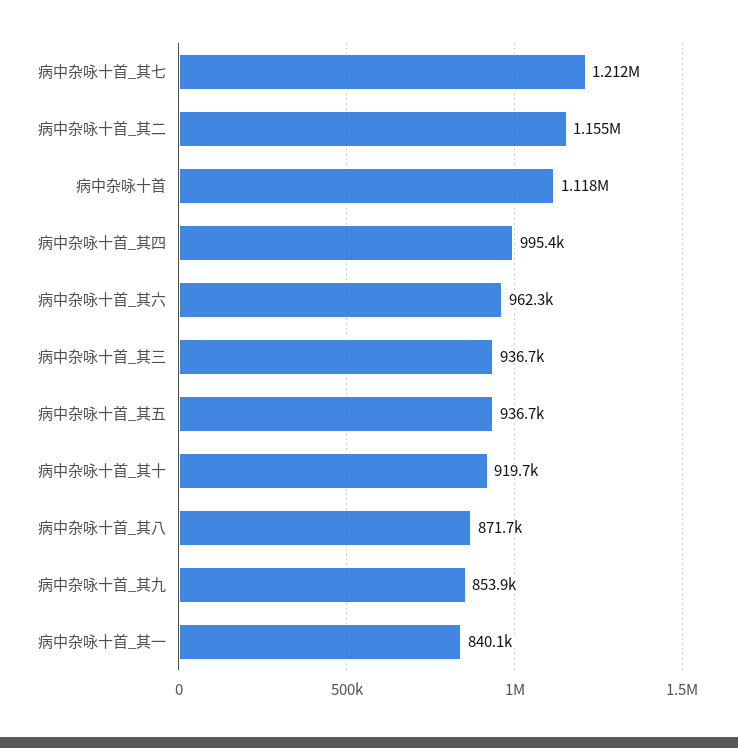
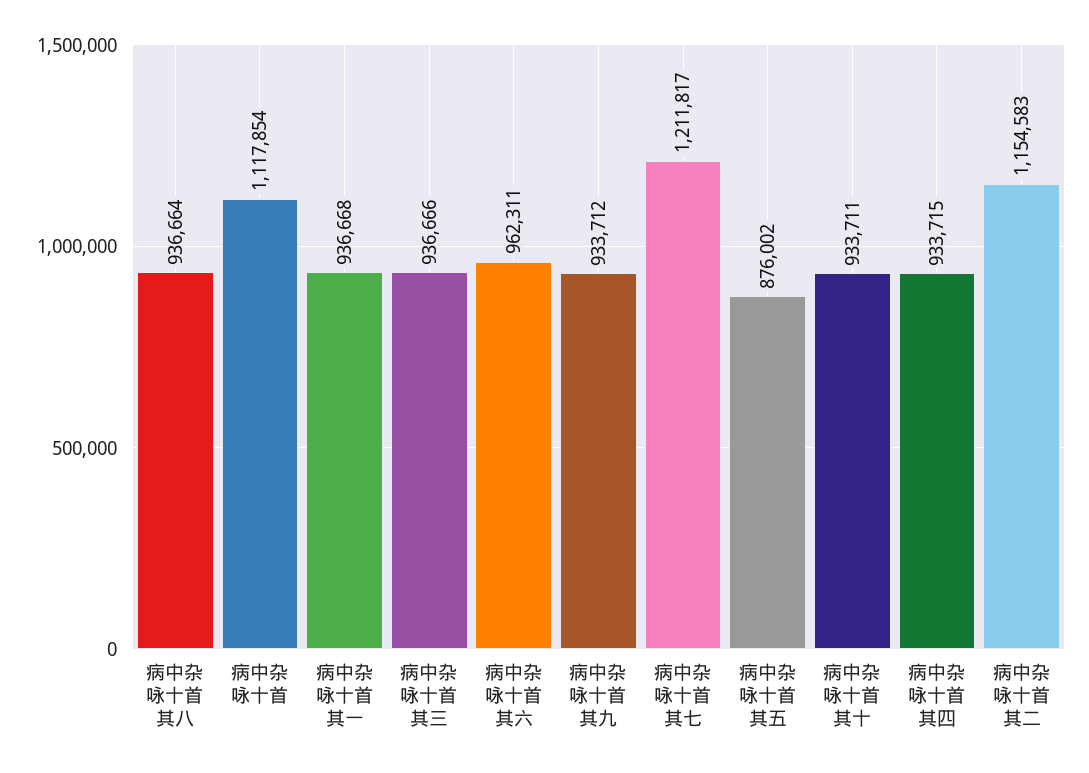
病中杂咏十首_其四: 995400 -> 933715
病中杂咏十首_其五: 936700 -> 876002
病中杂咏十首_其十: 919700 -> 933711
病中杂咏十首_其八: 871700 -> 936664
病中杂咏十首_其九: 853900 -> 933712
病中杂咏十首_其一: 840100 -> 936668

